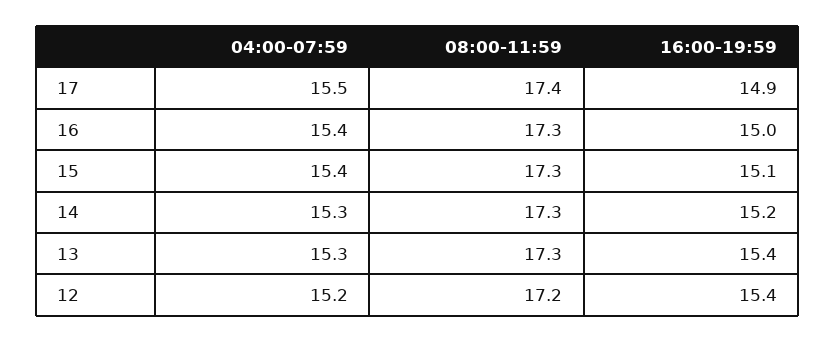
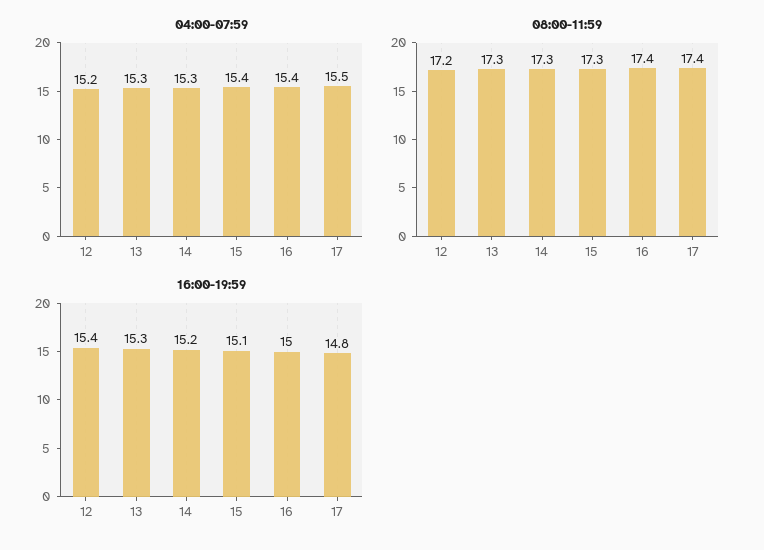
16:00-19:59, 17: 14.9 -> 14.8
08:00-11:59, 16: 17.3 -> 17.4
16:00-19:59, 13: 15.4 -> 15.3

